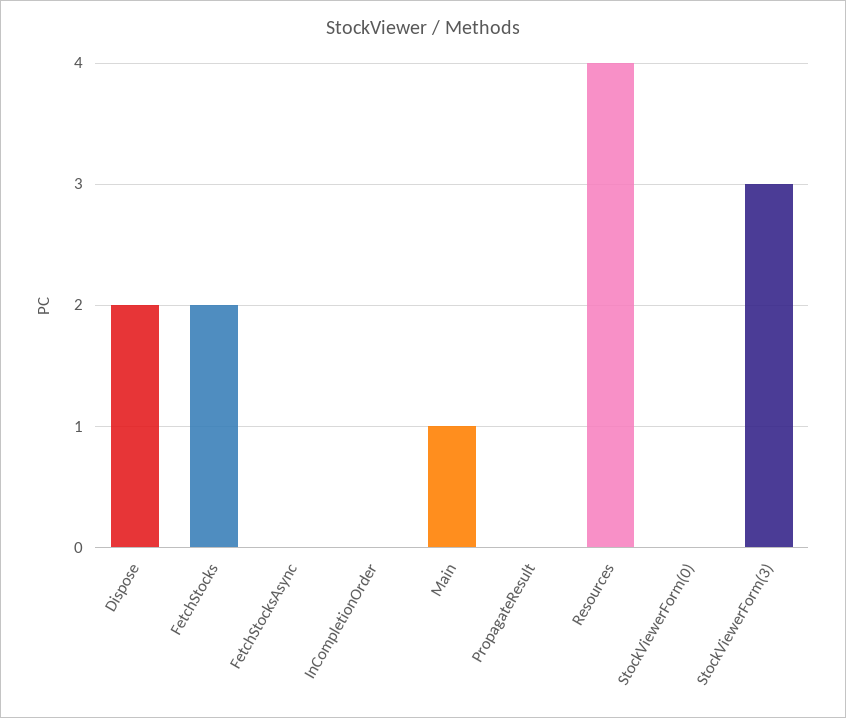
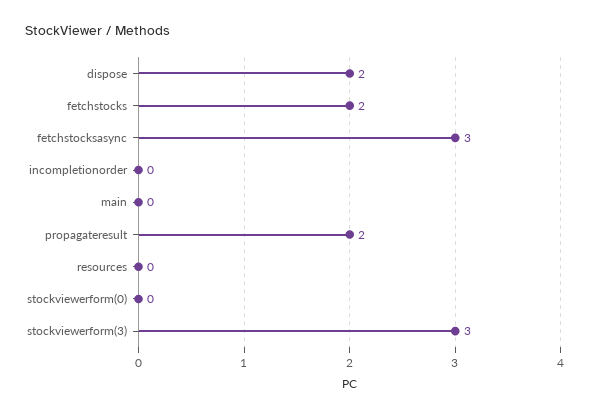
FetchStocksAsync: 0 -> 3
Main: 1 -> 0
PropagateResult: 0 -> 2
Resources: 4 -> 0

